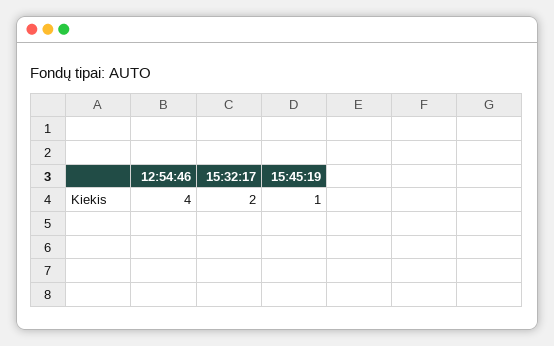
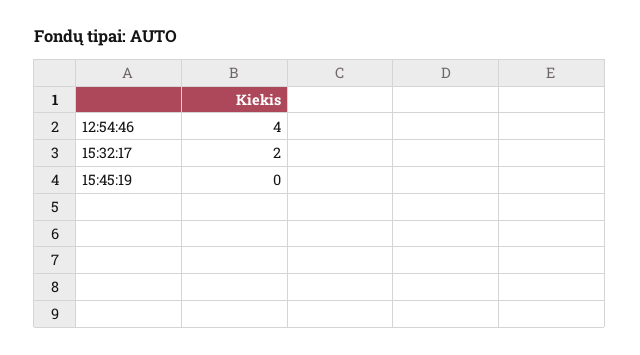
15:45:19: 1 -> 0

